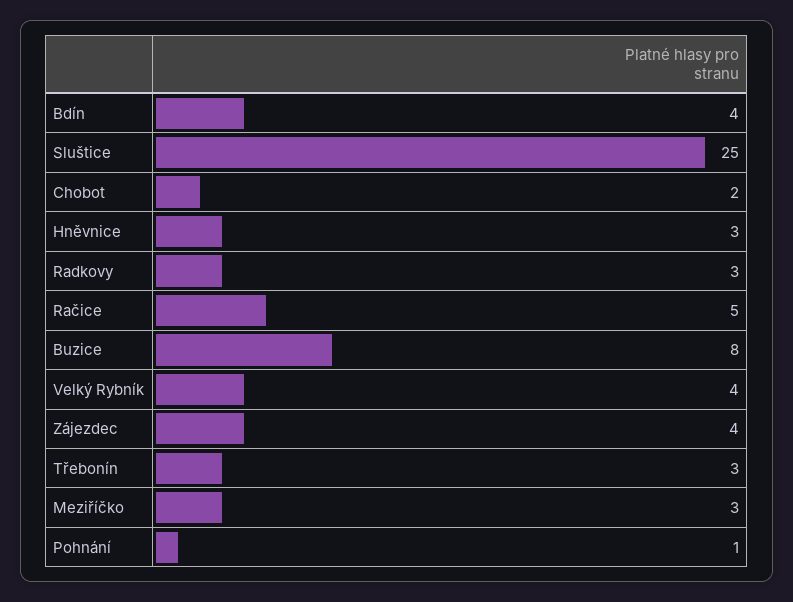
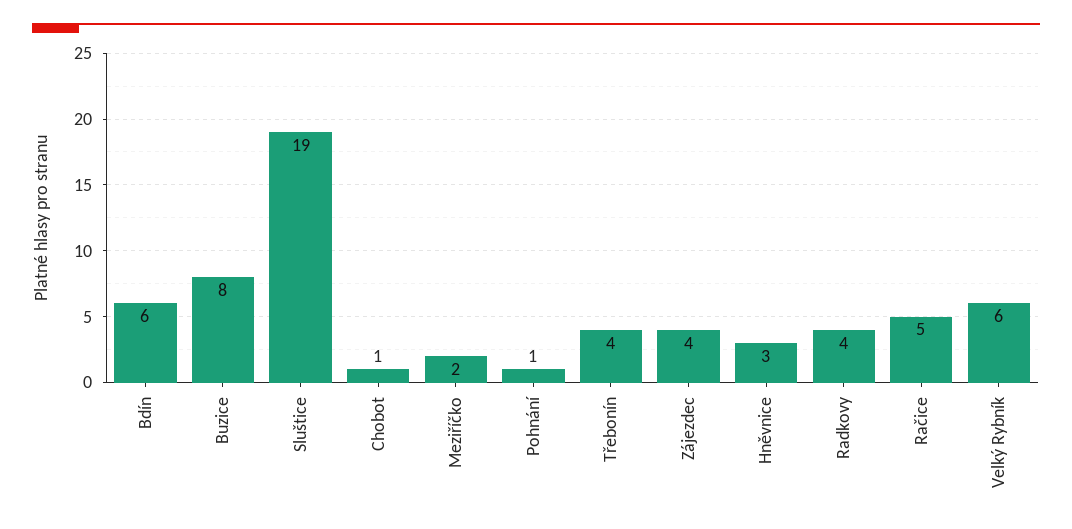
Bdín: 4 -> 6
Sluštice: 25 -> 19
Chobot: 2 -> 1
Radkovy: 3 -> 4
Velký Rybník: 4 -> 6
Třebonín: 3 -> 4
Meziříčko: 3 -> 2

